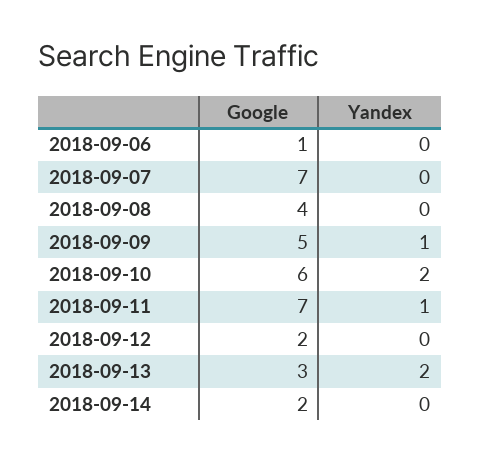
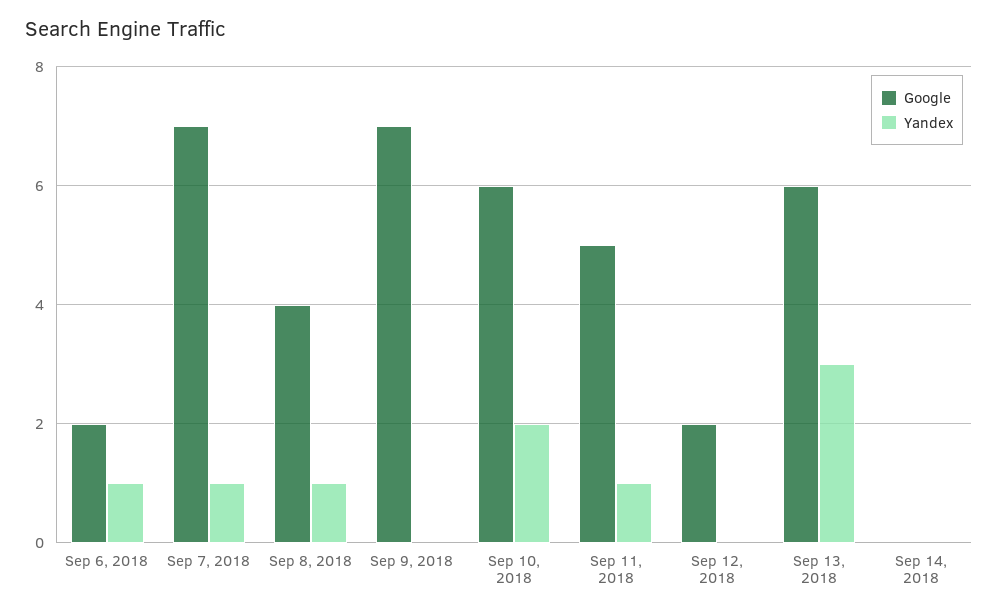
Google, 2018-09-06: 1 -> 2
Yandex, 2018-09-06: 0 -> 1
Yandex, 2018-09-07: 0 -> 1
Yandex, 2018-09-08: 0 -> 1
Google, 2018-09-09: 5 -> 7
Yandex, 2018-09-09: 1 -> 0
Google, 2018-09-11: 7 -> 5
Google, 2018-09-13: 3 -> 6
Yandex, 2018-09-13: 2 -> 3
Google, 2018-09-14: 2 -> 0

